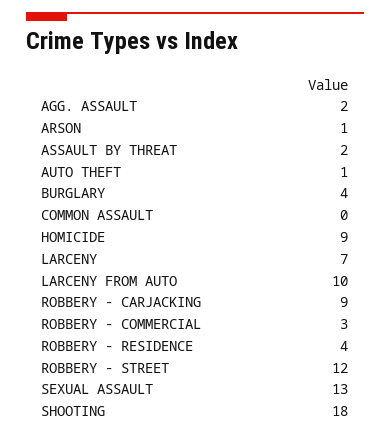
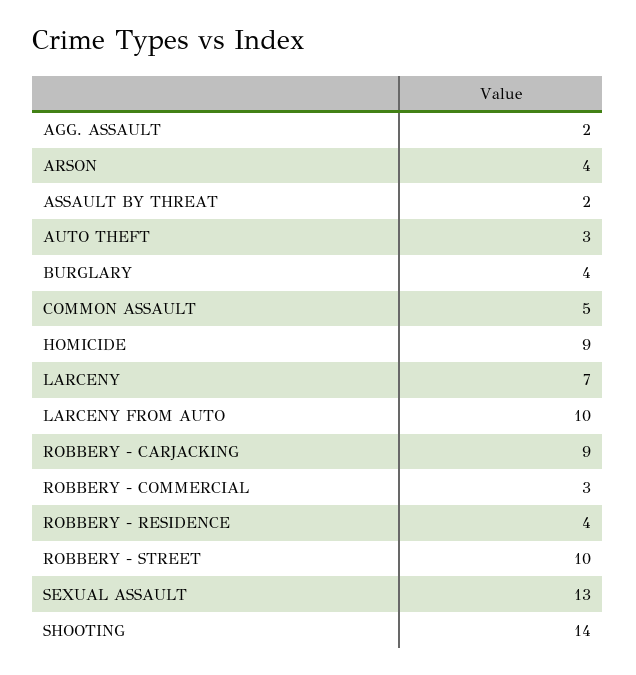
ARSON: 1 -> 4
AUTO THEFT: 1 -> 3
COMMON ASSAULT: 0 -> 5
ROBBERY - STREET: 12 -> 10
SHOOTING: 18 -> 14

